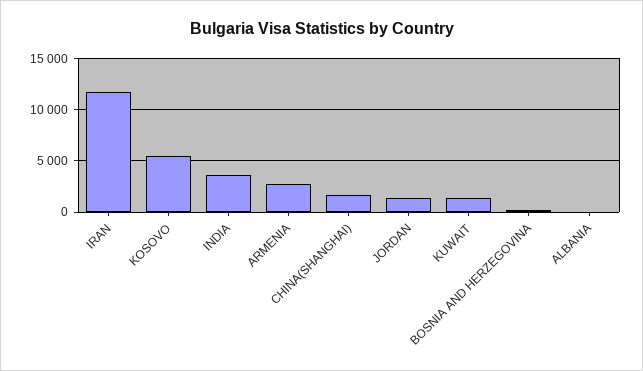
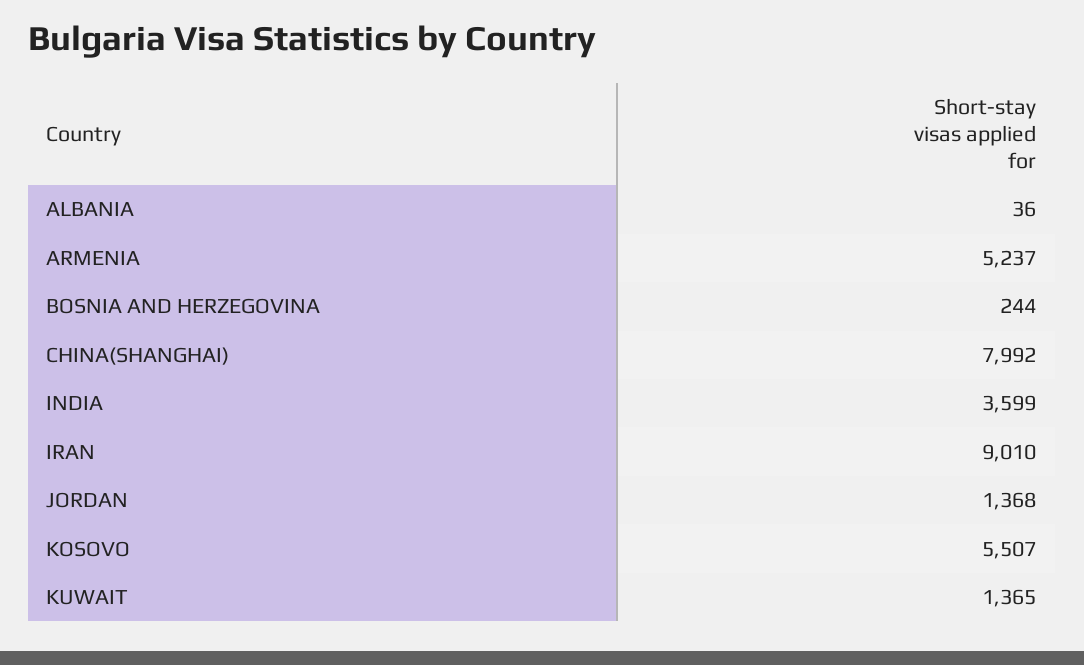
IRAN: 12000 -> 9010
ARMENIA: 3000 -> 5237
CHINA(SHANGHAI): 2000 -> 7992

